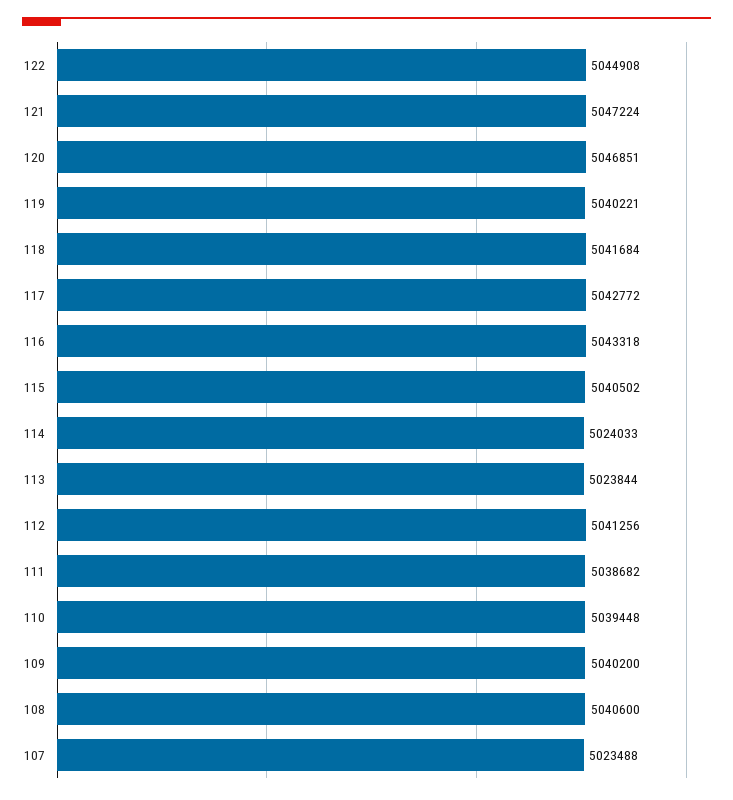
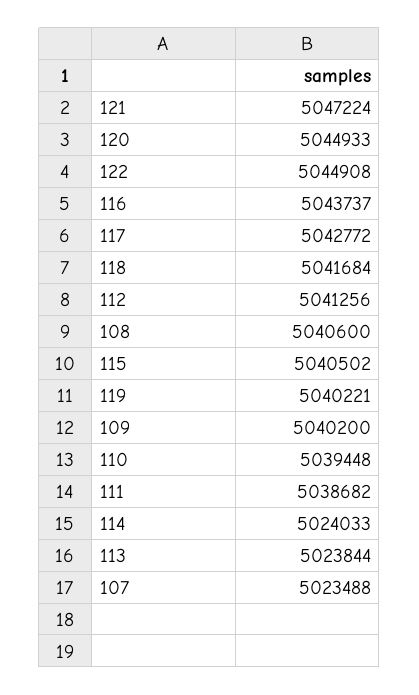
120: 5046851 -> 5044933
116: 5043318 -> 5043737

